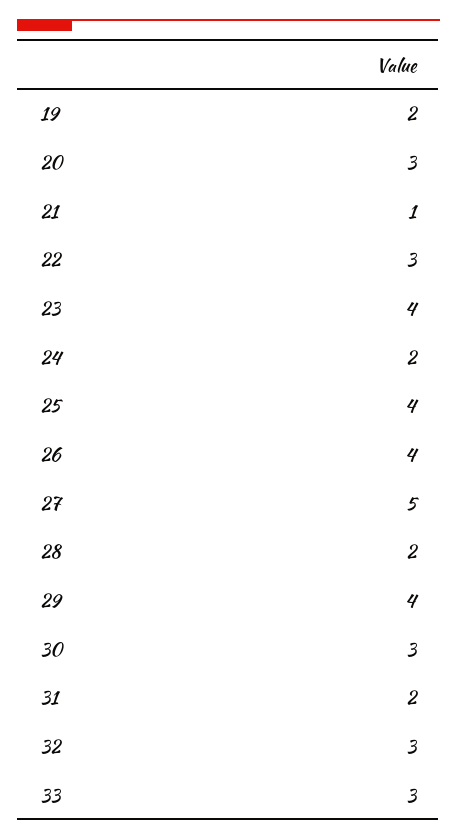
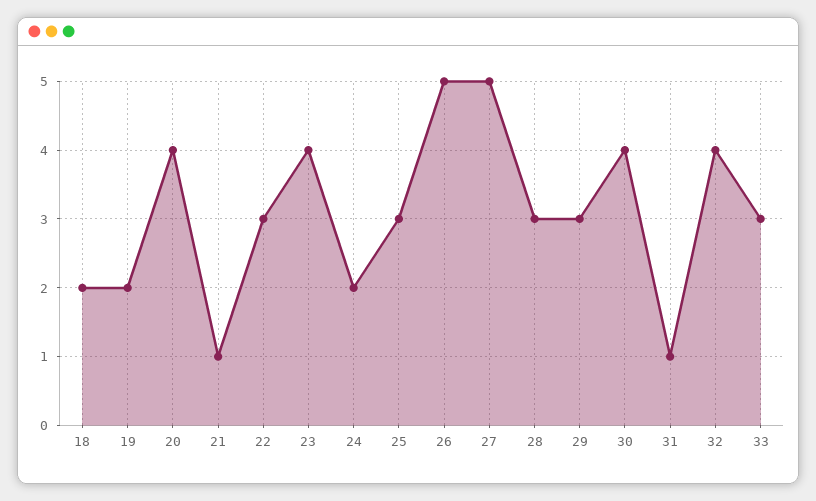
20: 3 -> 4
25: 4 -> 3
26: 4 -> 5
28: 2 -> 3
29: 4 -> 3
30: 3 -> 4
31: 2 -> 1
32: 3 -> 4
18: none -> 2

